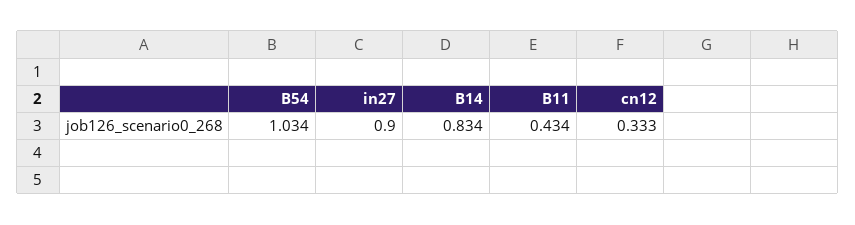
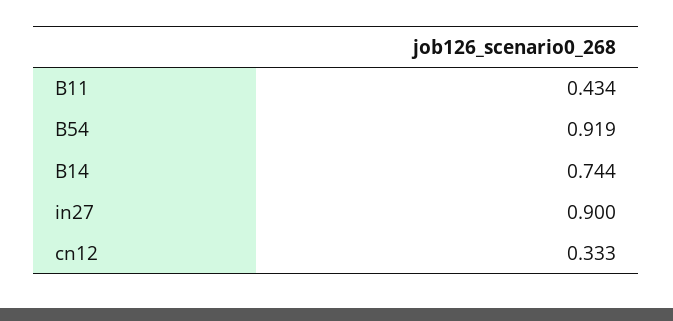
B54: 1.034 -> 0.919
B14: 0.834 -> 0.744

